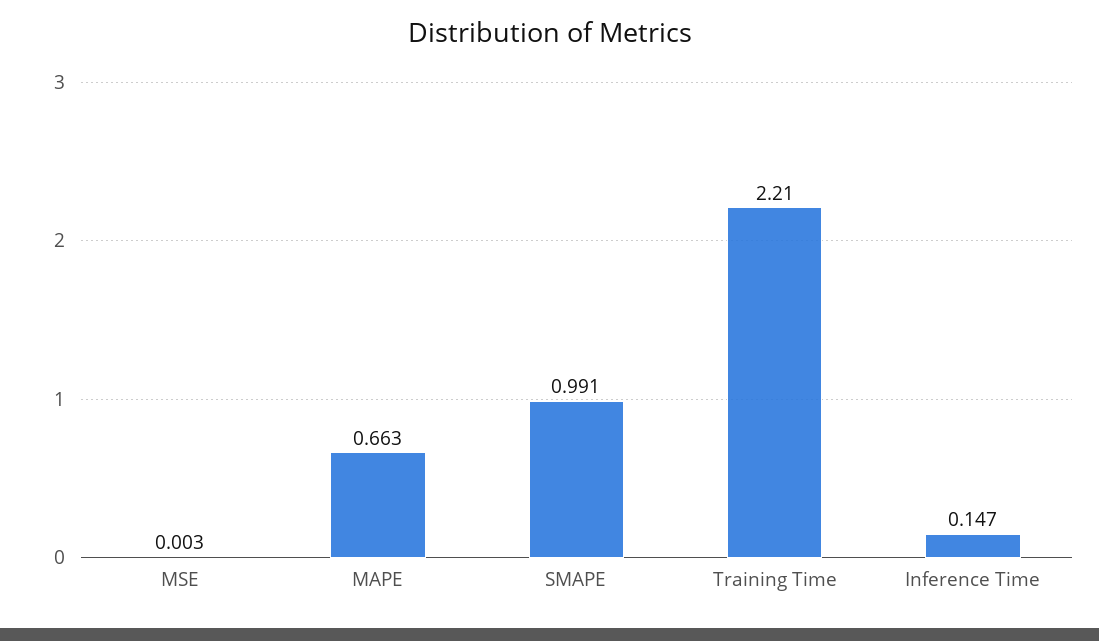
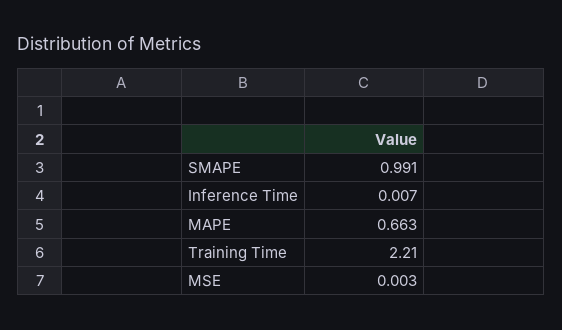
Inference Time: 0.147 -> 0.007

